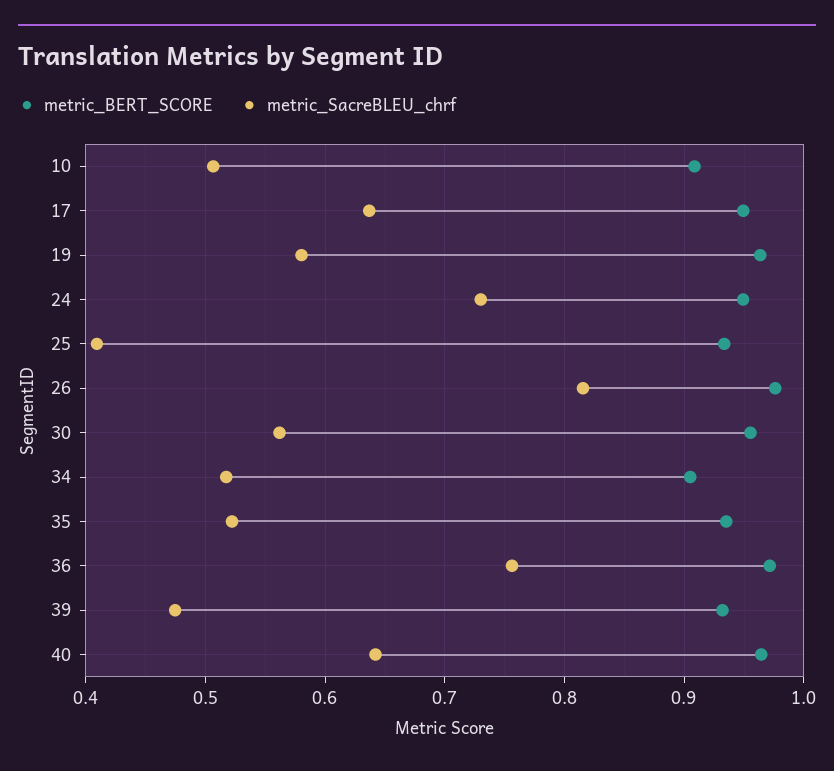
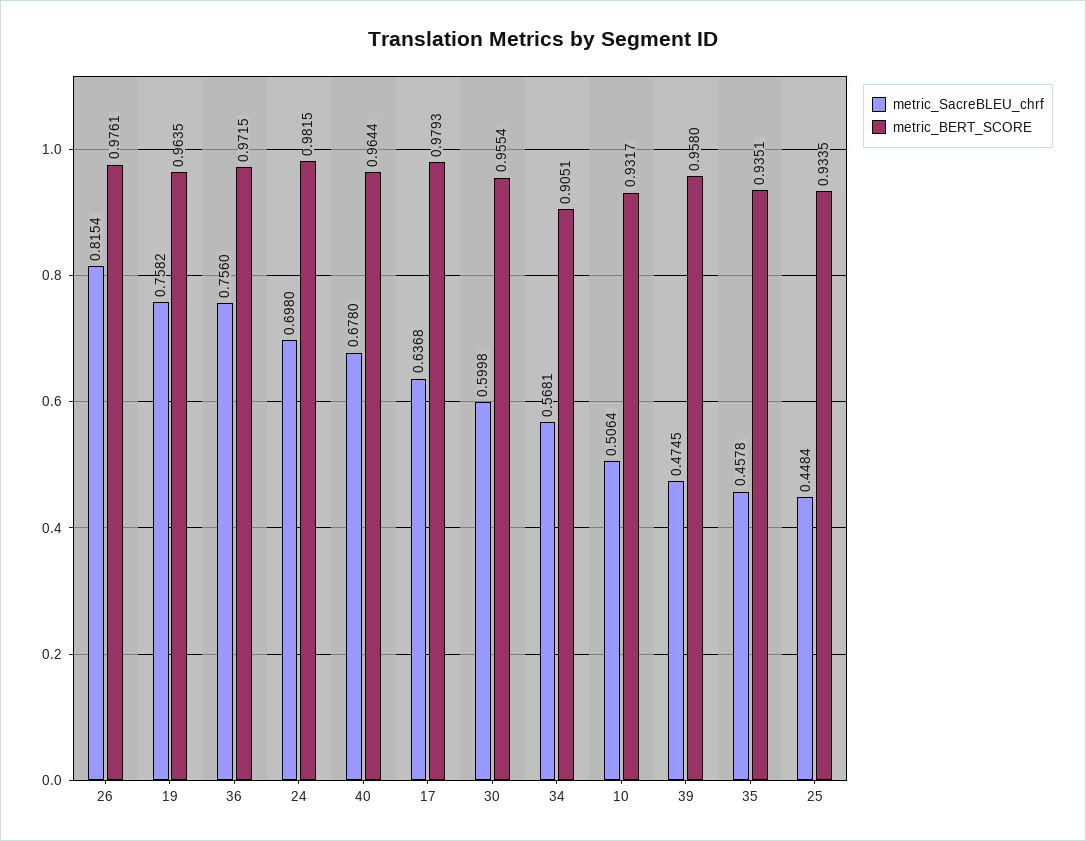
metric_BERT_SCORE, 10: 0.91 -> 0.9317
metric_BERT_SCORE, 17: 0.95 -> 0.9793
metric_SacreBLEU_chrf, 19: 0.58 -> 0.7582
metric_BERT_SCORE, 24: 0.95 -> 0.9815
metric_SacreBLEU_chrf, 24: 0.73 -> 0.698
metric_SacreBLEU_chrf, 25: 0.41 -> 0.4484
metric_SacreBLEU_chrf, 30: 0.56 -> 0.5998
metric_SacreBLEU_chrf, 34: 0.52 -> 0.5681
metric_SacreBLEU_chrf, 35: 0.52 -> 0.4578
metric_BERT_SCORE, 39: 0.93 -> 0.958
metric_SacreBLEU_chrf, 40: 0.64 -> 0.678

